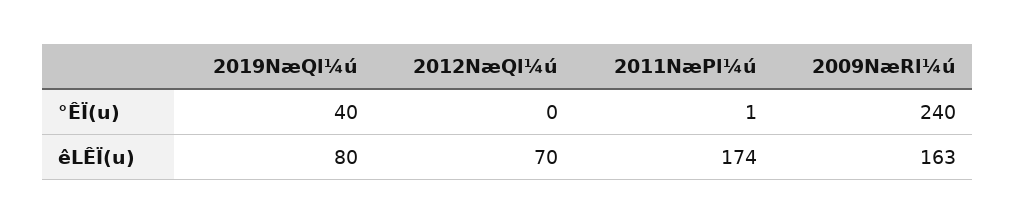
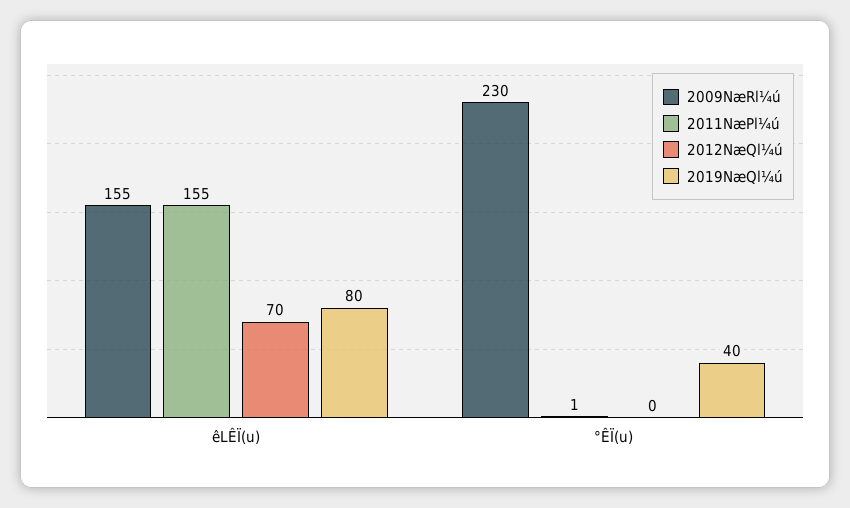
2009NæRl¼ú, °ÊÏ(u): 240 -> 230
2011NæPl¼ú, êLÊÏ(u): 174 -> 155
2009NæRl¼ú, êLÊÏ(u): 163 -> 155

